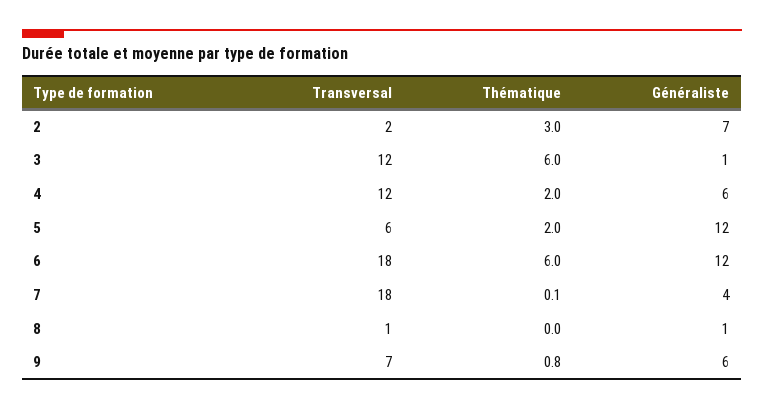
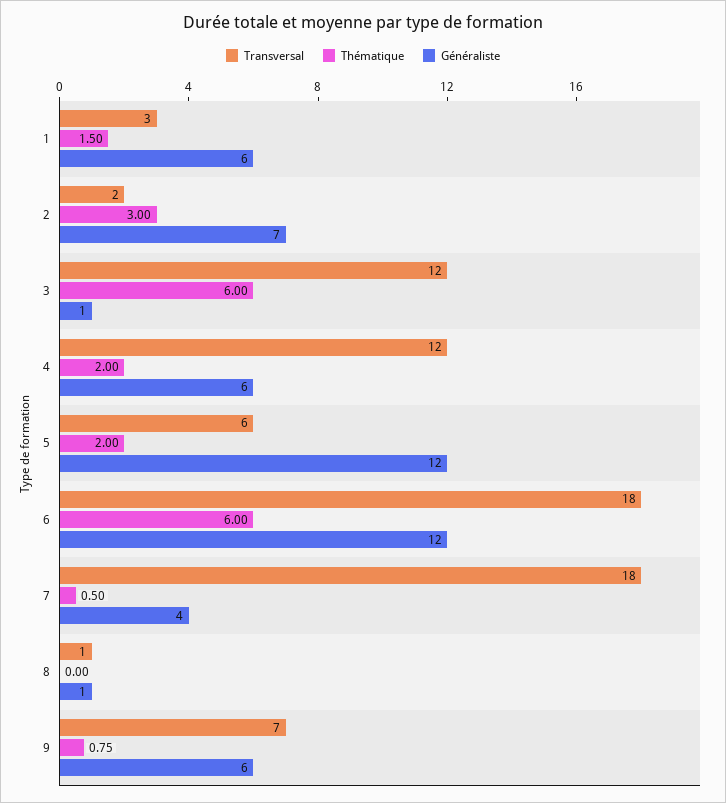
Thématique, 7: 0.1 -> 0.5
Transversal, 1: none -> 3
Thématique, 1: none -> 1.5
Généraliste, 1: none -> 6

